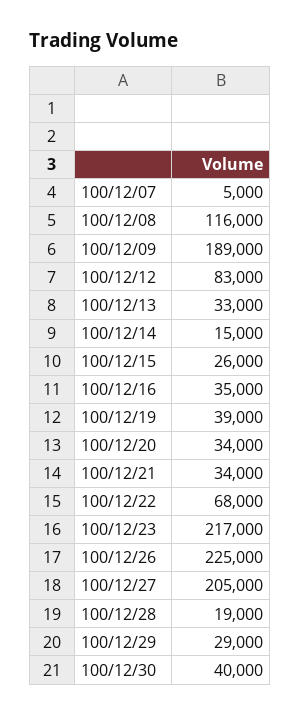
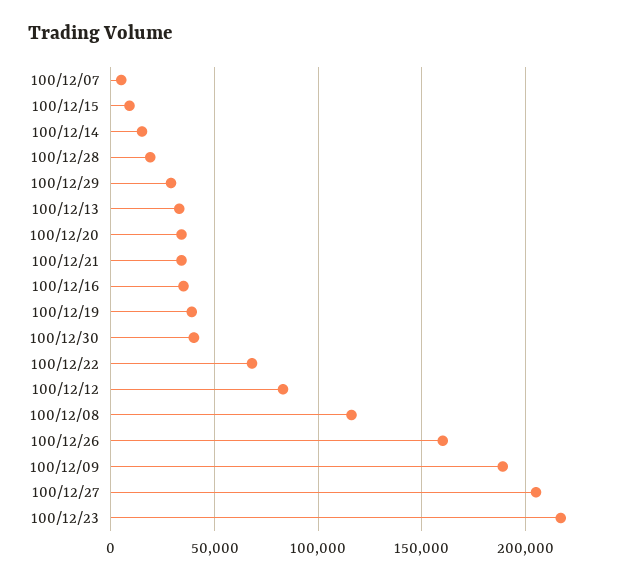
100/12/15: 26000 -> 10000
100/12/26: 225000 -> 160000

